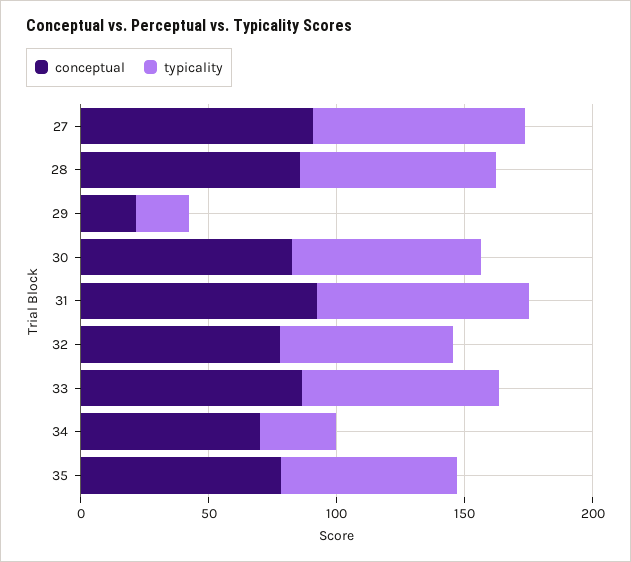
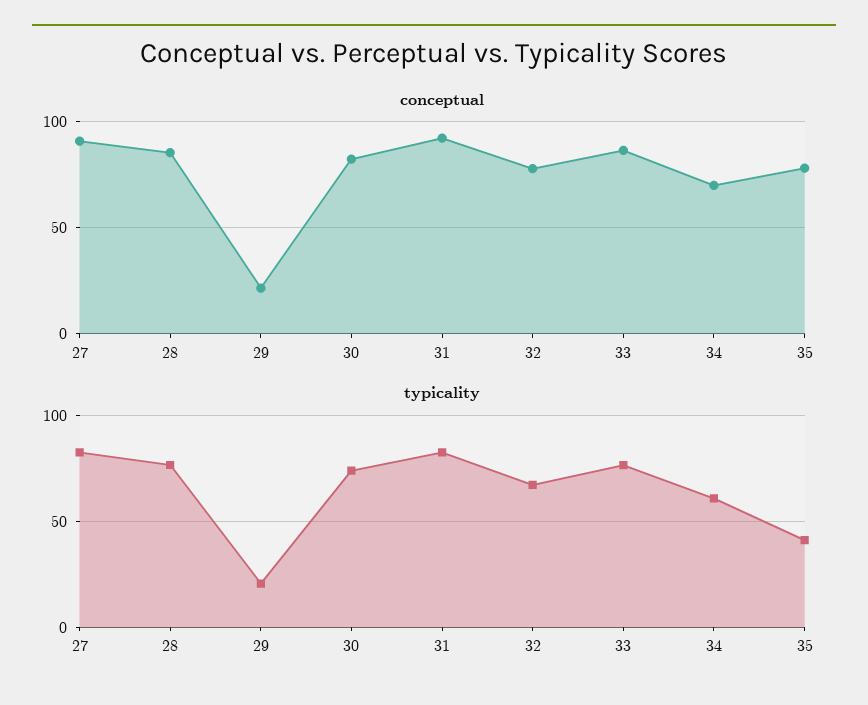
typicality, 34: 30 -> 60
typicality, 35: 70 -> 40

